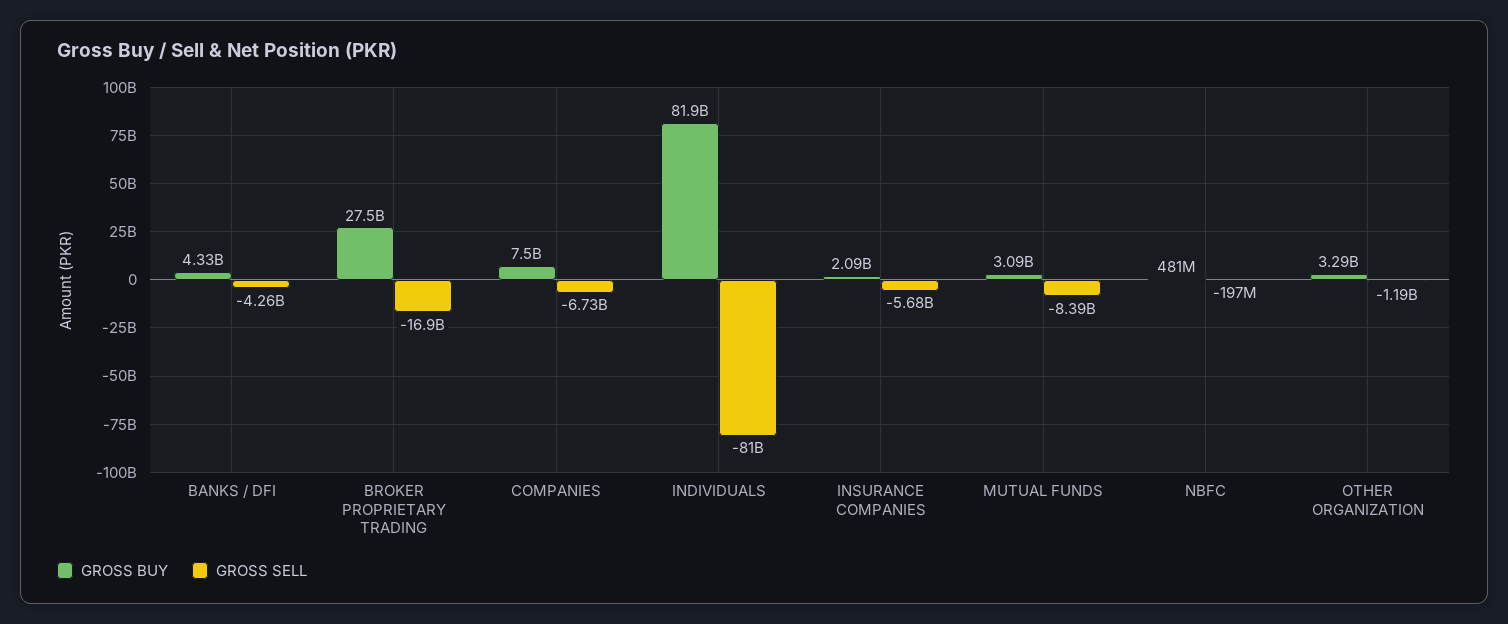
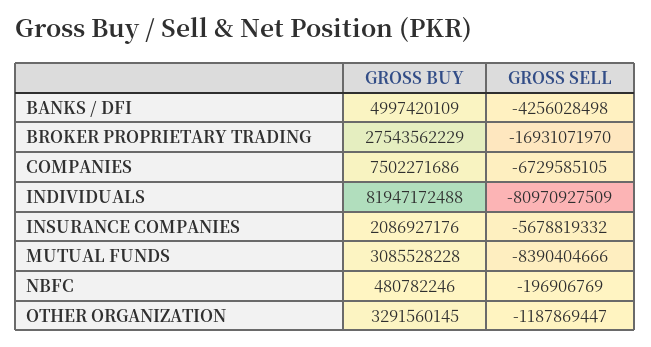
GROSS BUY, BANKS / DFI: 4330000000 -> 4997420109

